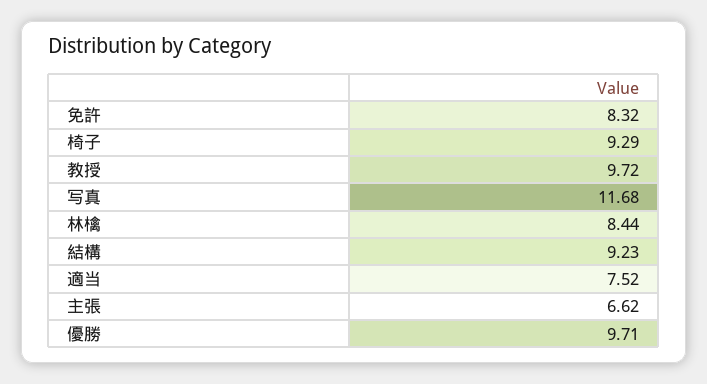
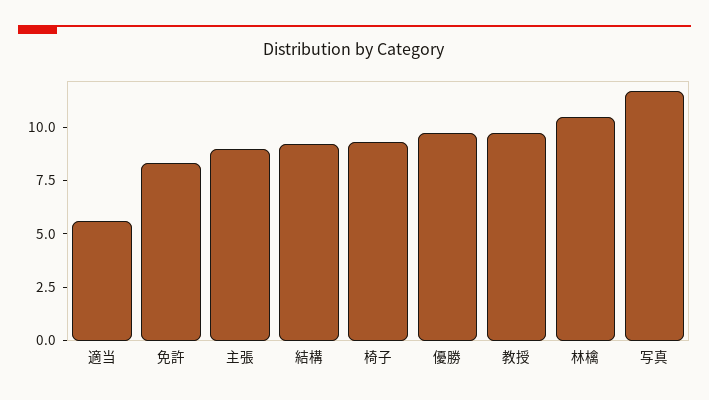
林檎: 8.44 -> 10.5
適当: 7.52 -> 5.5
主張: 6.62 -> 9

